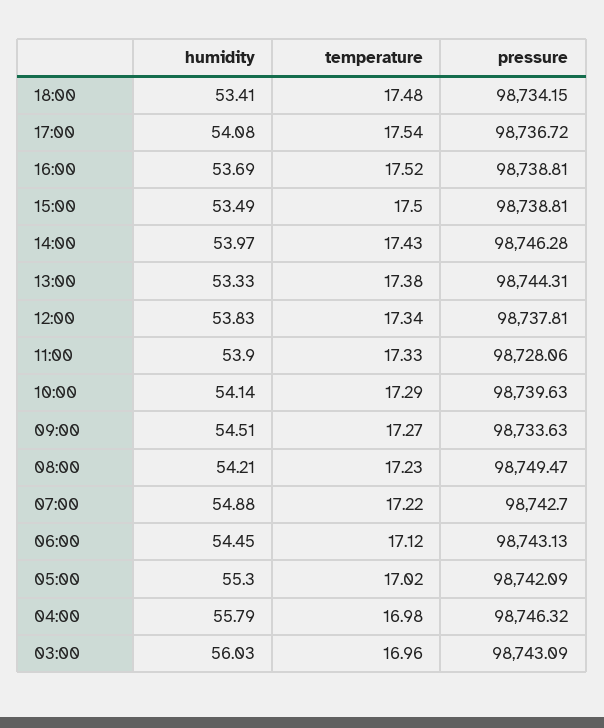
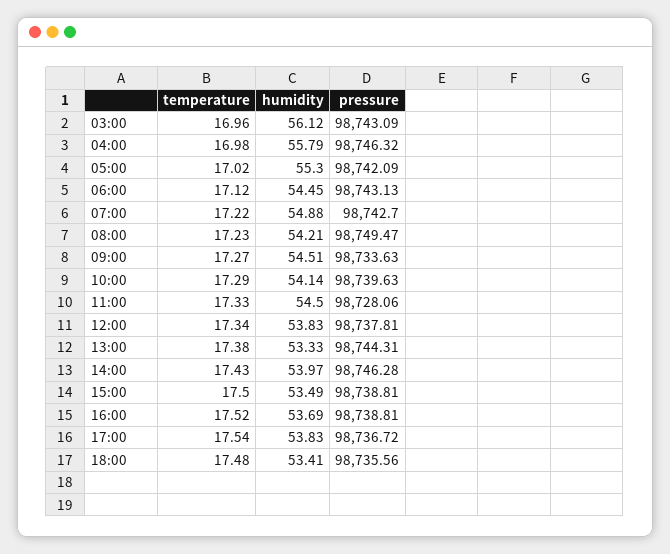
pressure, 18:00: 98734.15 -> 98735.56
humidity, 17:00: 54.08 -> 53.83
humidity, 11:00: 53.9 -> 54.5
humidity, 03:00: 56.03 -> 56.12

